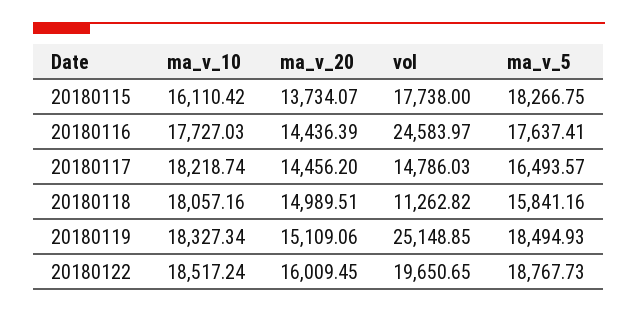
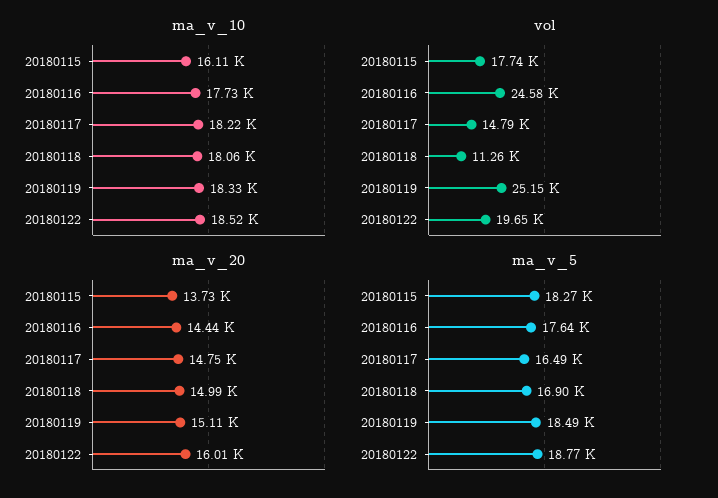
ma_v_20, 20180117: 14456.2 -> 14750
ma_v_5, 20180118: 15841.16 -> 16900

